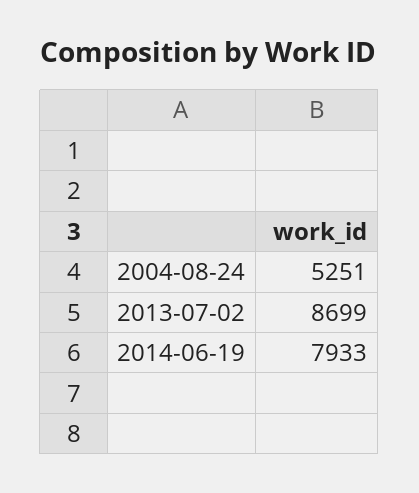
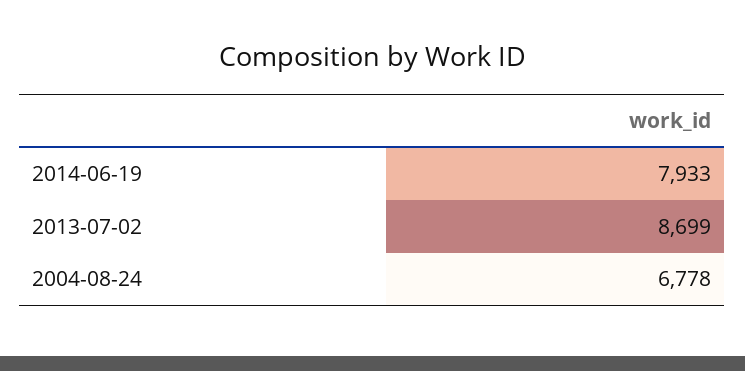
2004-08-24: 5251 -> 6778

